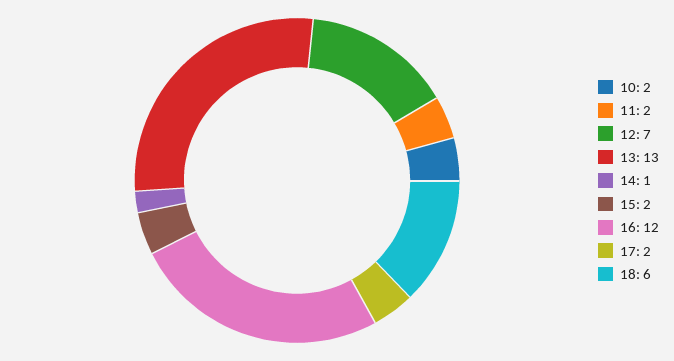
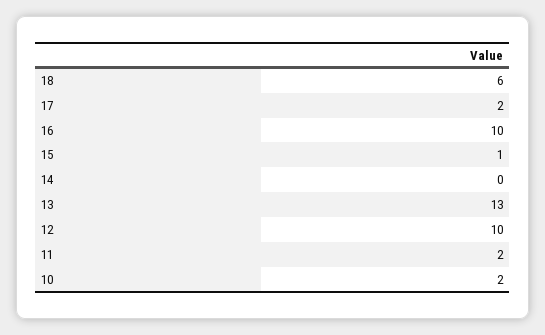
12: 7 -> 10
14: 1 -> 0
15: 2 -> 1
16: 12 -> 10

